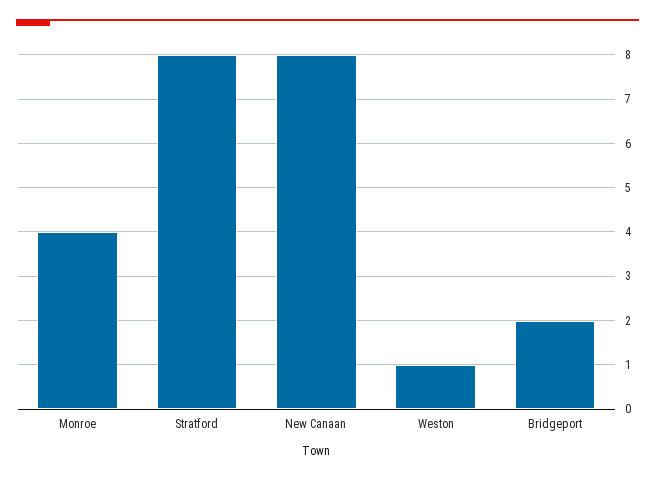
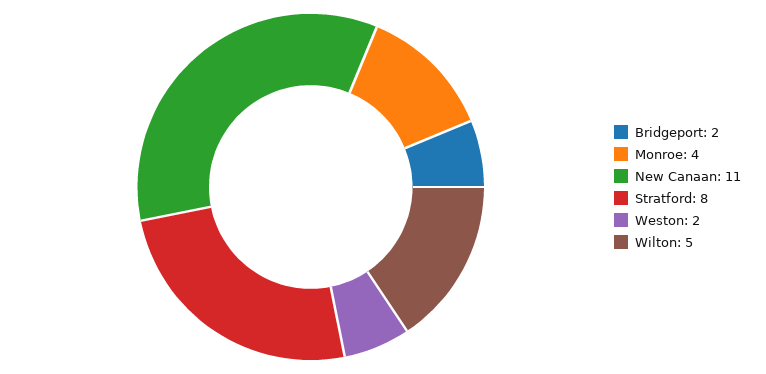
New Canaan: 8 -> 11
Weston: 1 -> 2
Wilton: none -> 5

